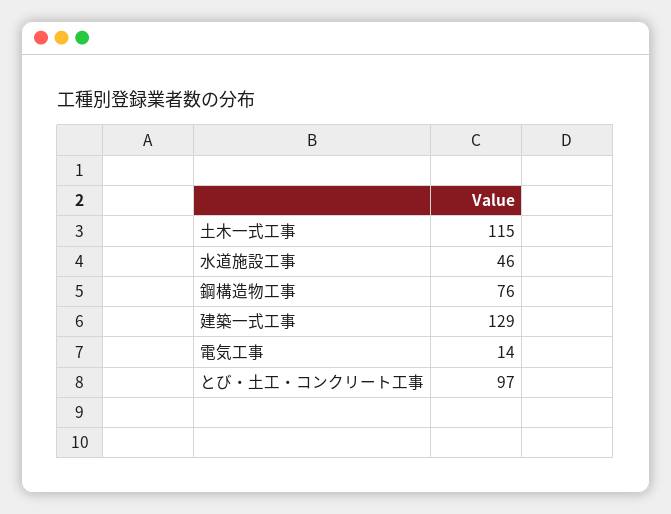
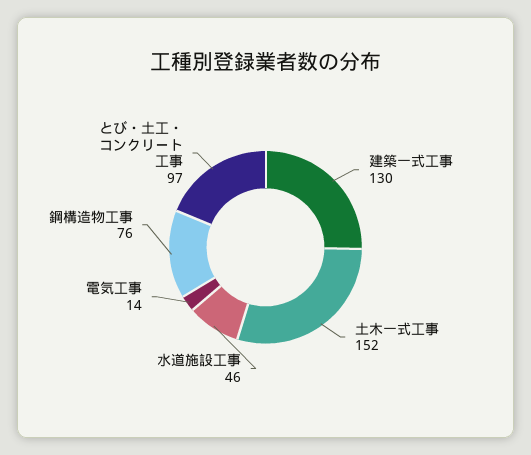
土木一式工事: 115 -> 152
建築一式工事: 129 -> 130

